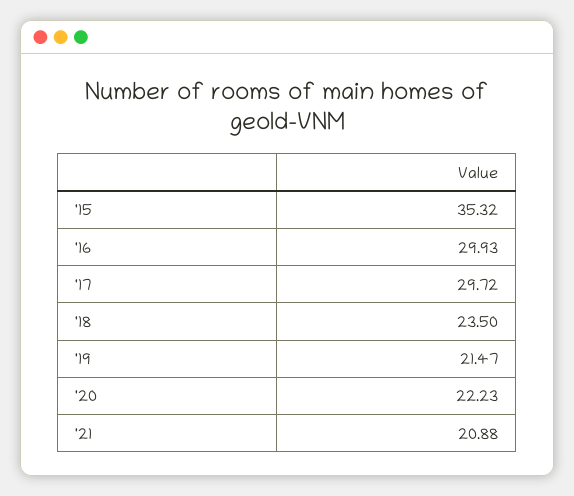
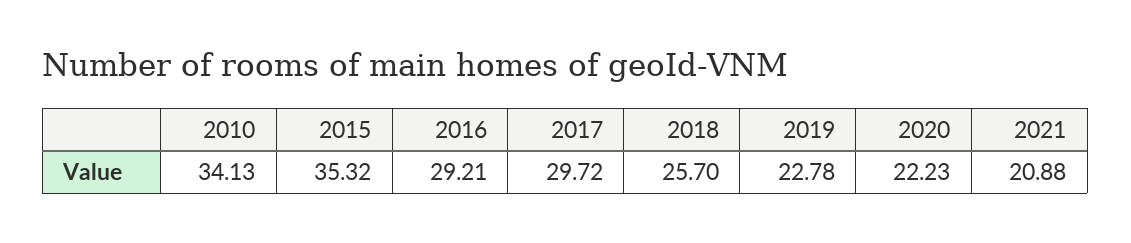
'16: 29.93 -> 29.21
'18: 23.5 -> 25.7
'19: 21.47 -> 22.78
2010: none -> 34.13

